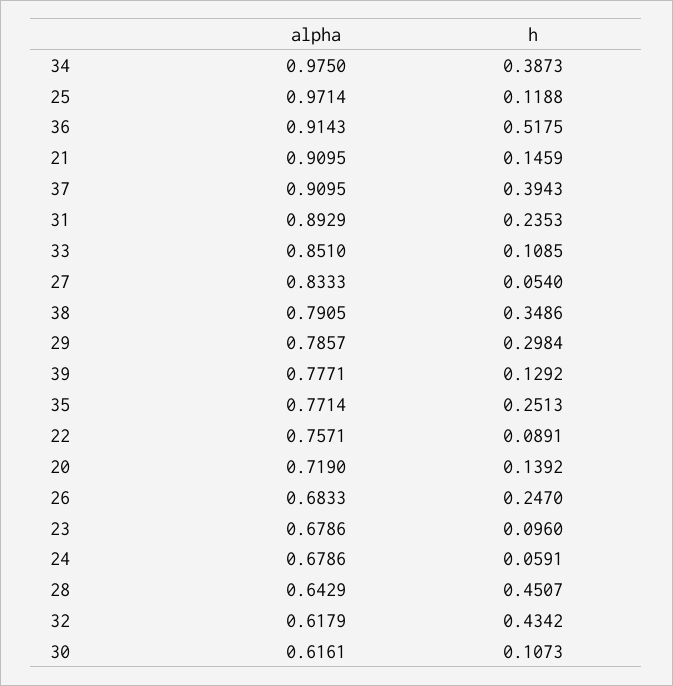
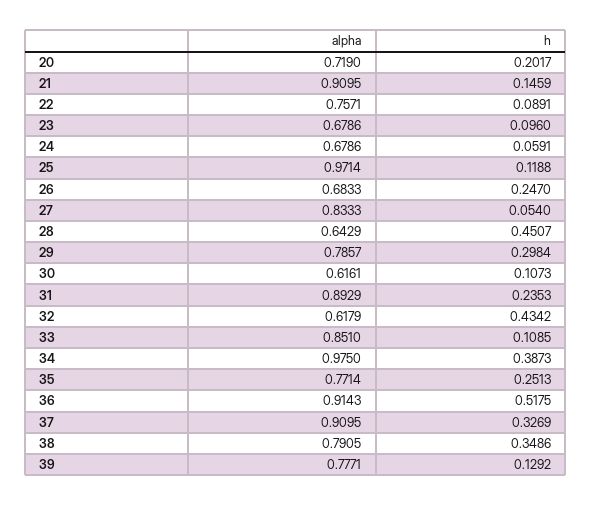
h, 37: 0.3943 -> 0.3269
h, 20: 0.1392 -> 0.2017

